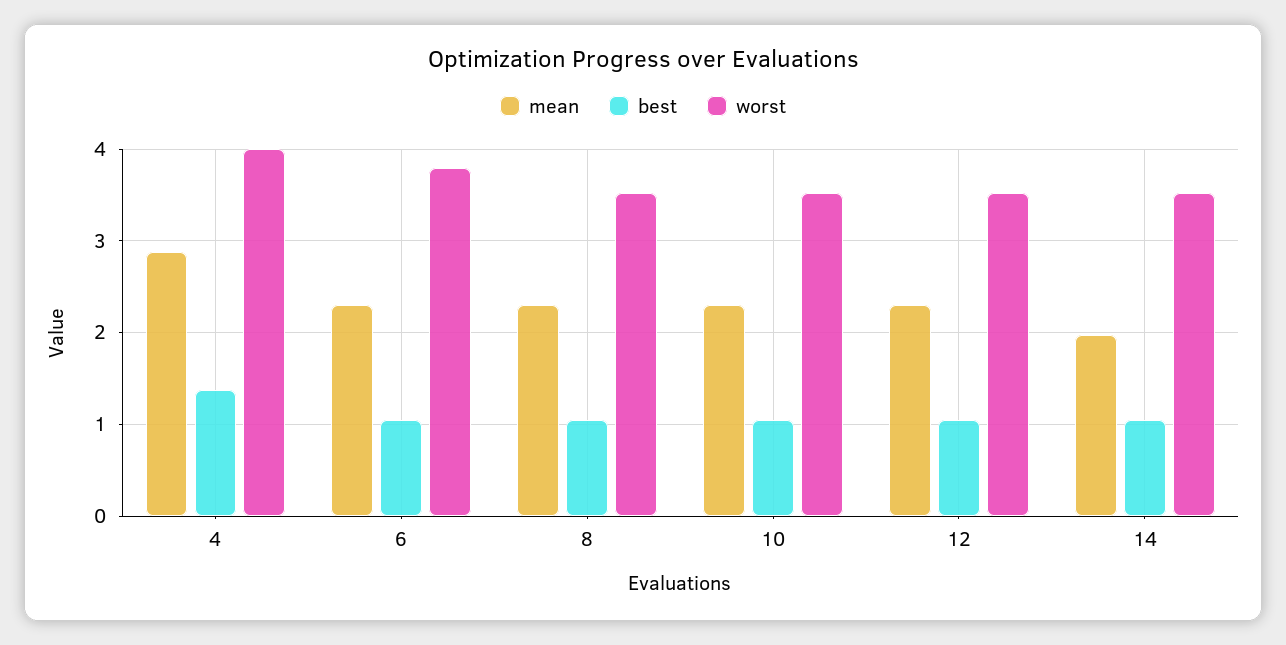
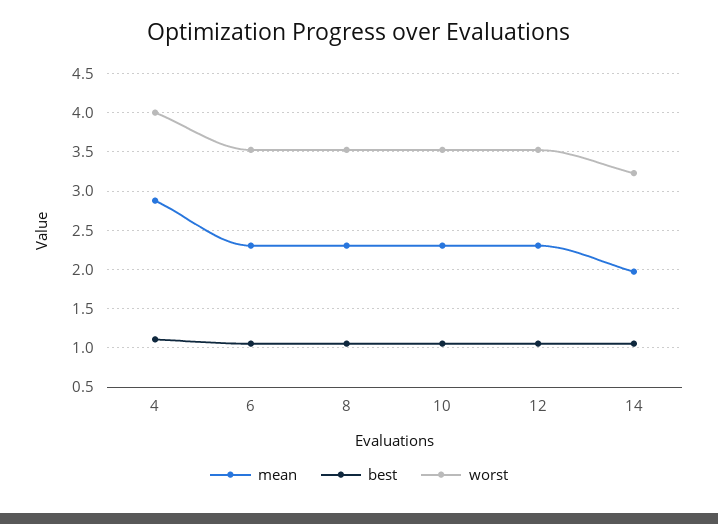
best, 4: 1.4 -> 1.1
worst, 6: 3.8 -> 3.5
worst, 14: 3.5 -> 3.2

